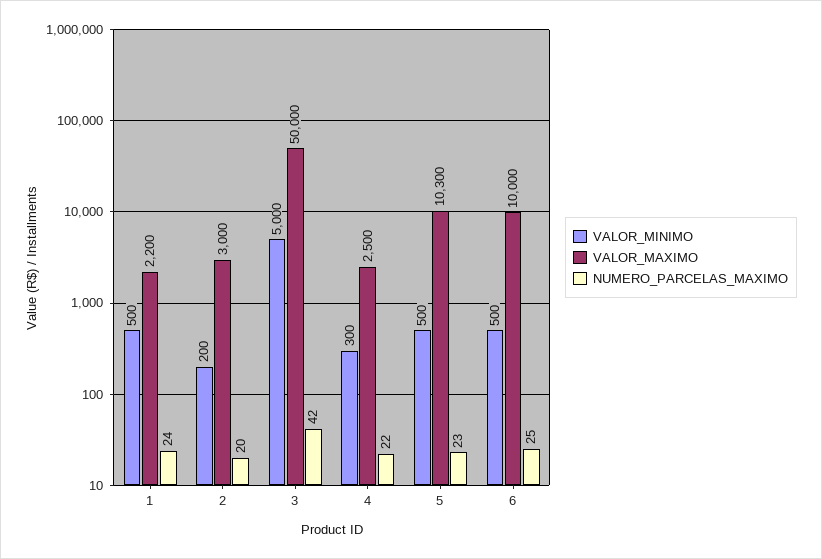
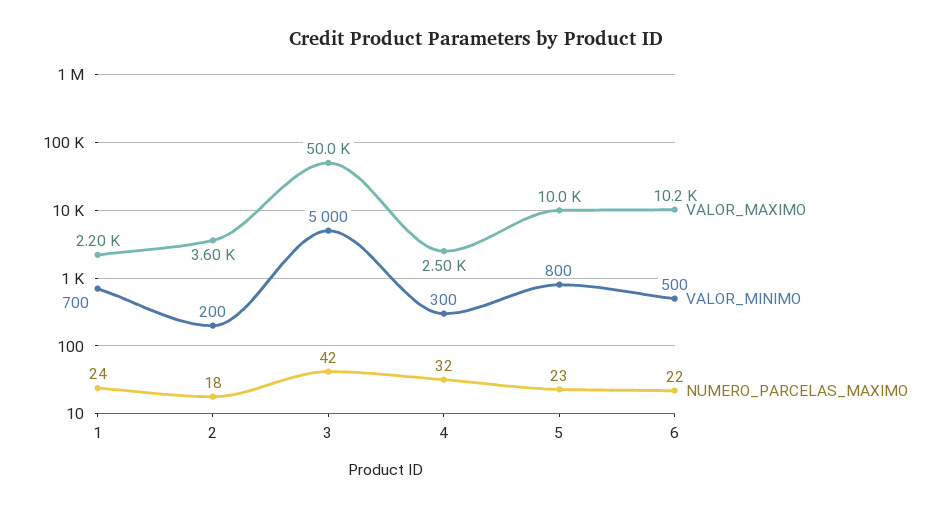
VALOR_MINIMO, 1: 500 -> 700
VALOR_MAXIMO, 2: 3000 -> 3600
NUMERO_PARCELAS_MAXIMO, 2: 20 -> 18
NUMERO_PARCELAS_MAXIMO, 4: 22 -> 32
VALOR_MINIMO, 5: 500 -> 800
VALOR_MAXIMO, 5: 10300 -> 10000
VALOR_MAXIMO, 6: 10000 -> 10200
NUMERO_PARCELAS_MAXIMO, 6: 25 -> 22

